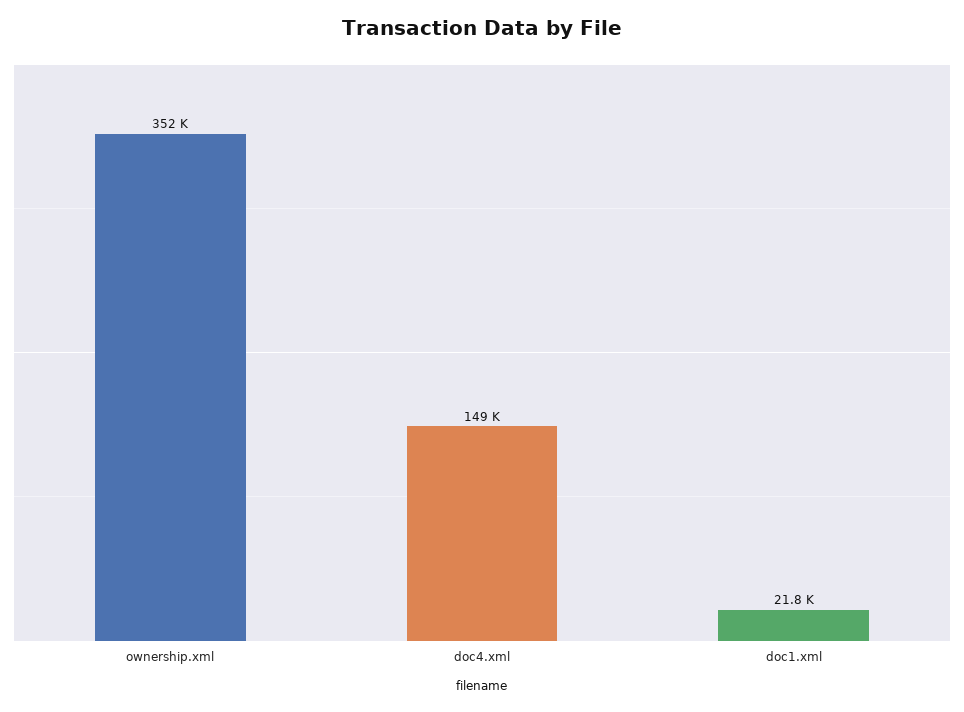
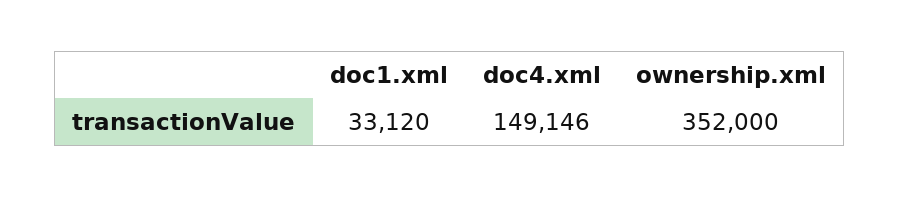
doc1.xml: 21800 -> 33120

